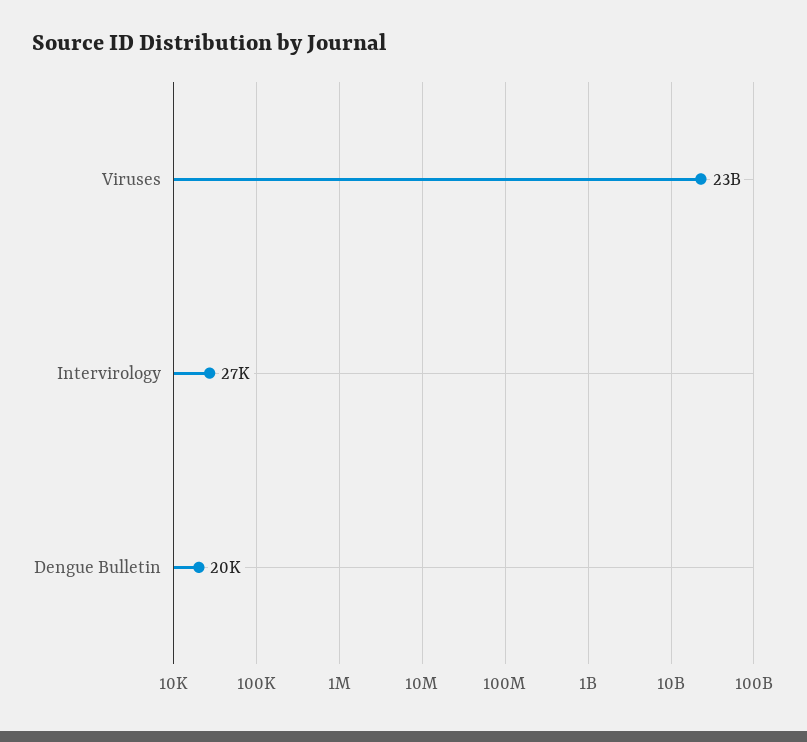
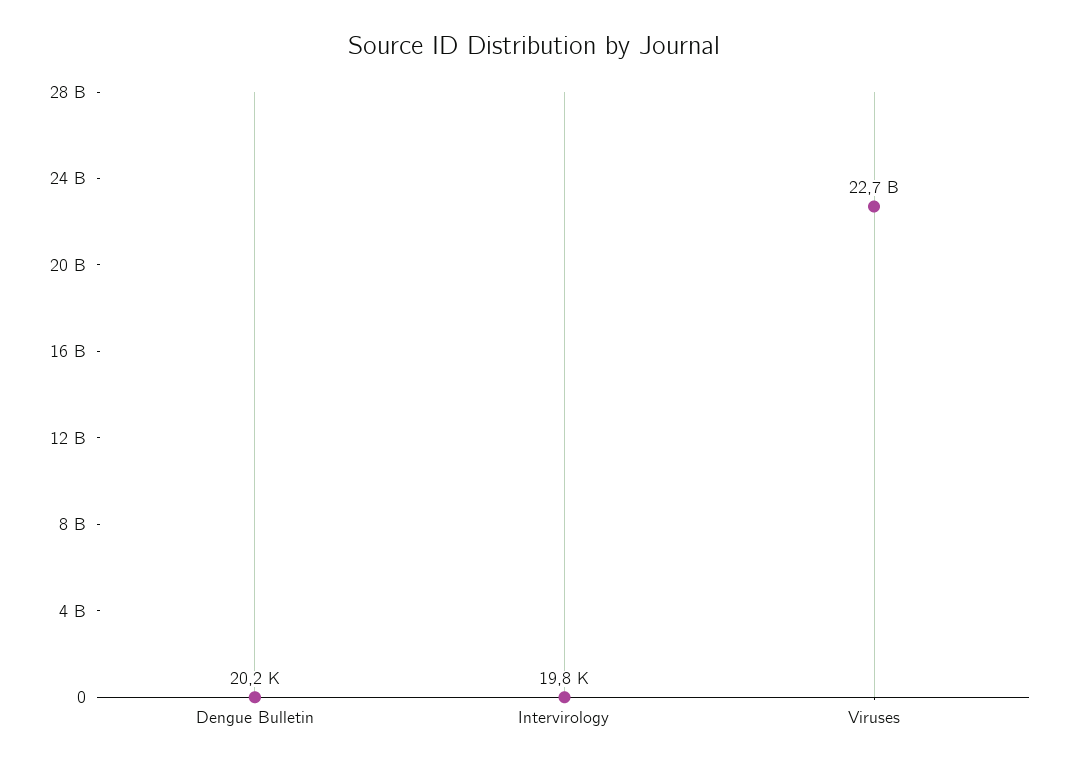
Intervirology: 27000 -> 19800

